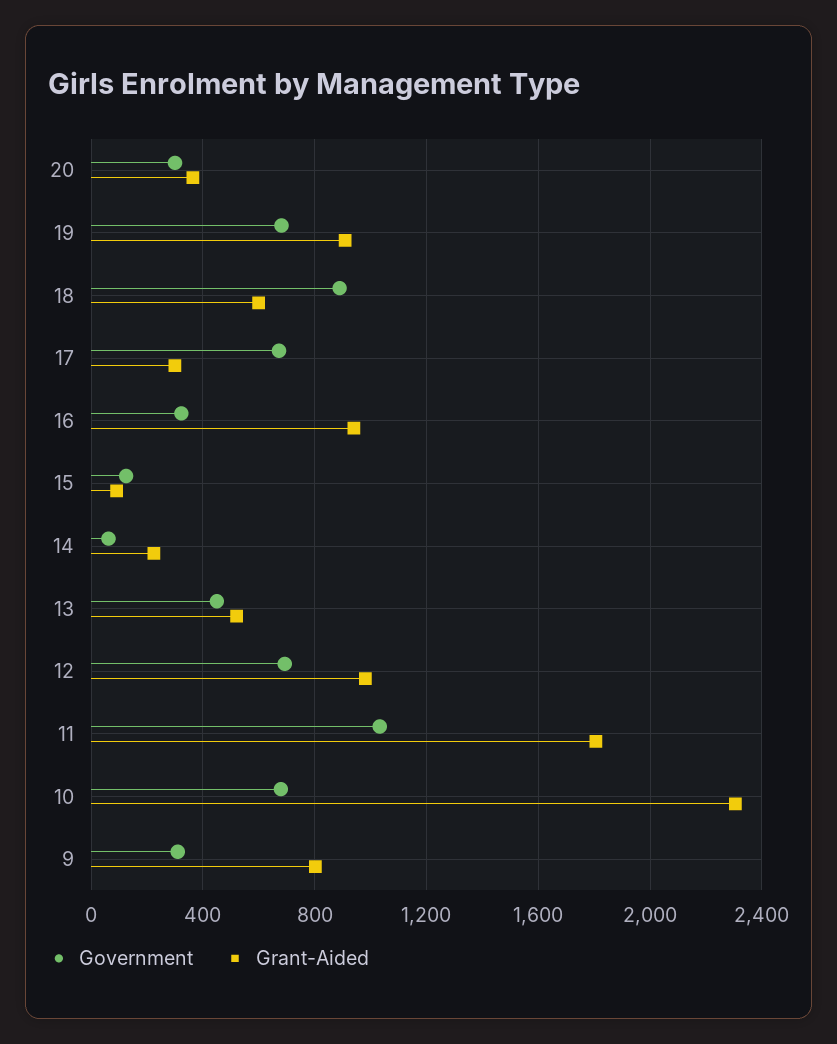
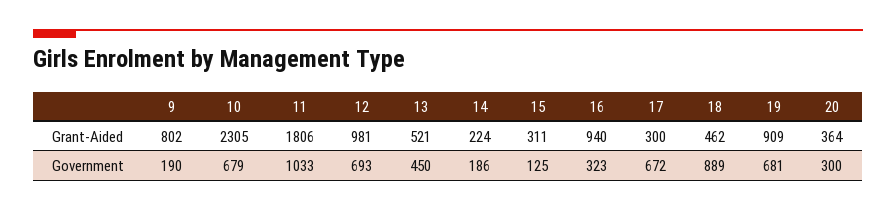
Grant-Aided, 18: 600 -> 462
Grant-Aided, 15: 100 -> 311
Government, 14: 50 -> 186
Government, 9: 300 -> 190

